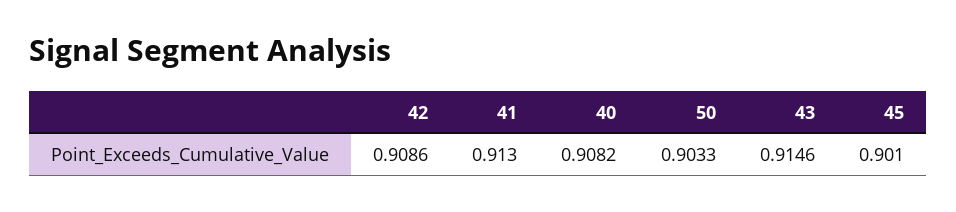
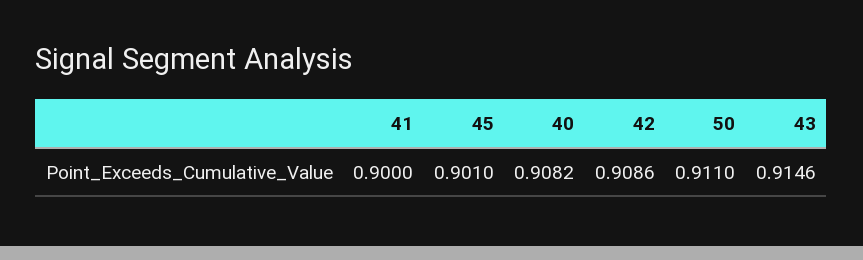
41: 0.913 -> 0.9
50: 0.9033 -> 0.911

